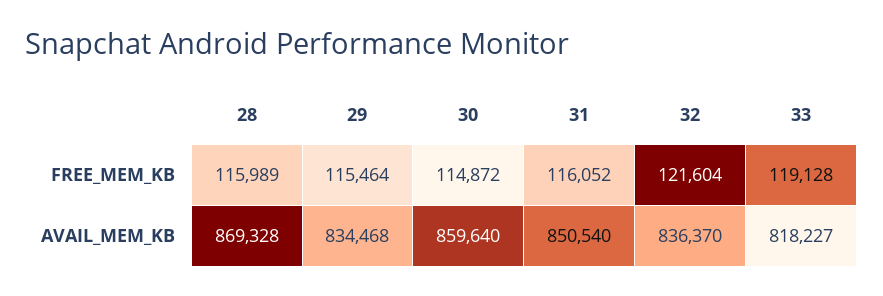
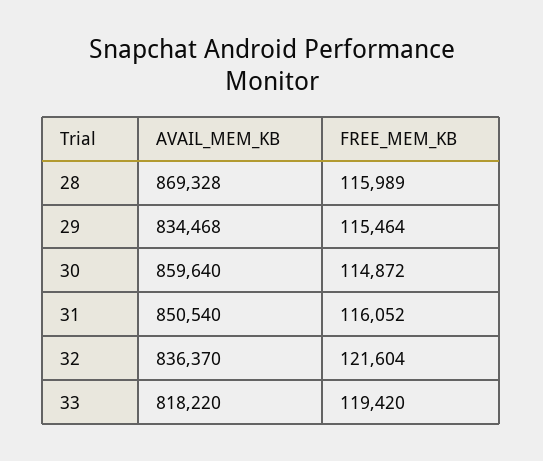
33, FREE_MEM_KB: 119128 -> 119420
33, AVAIL_MEM_KB: 818227 -> 818220

